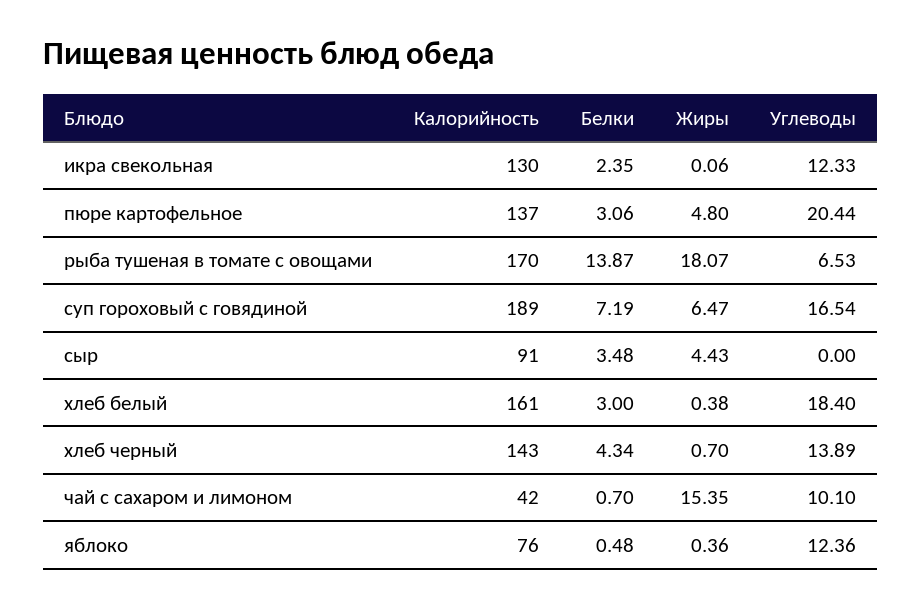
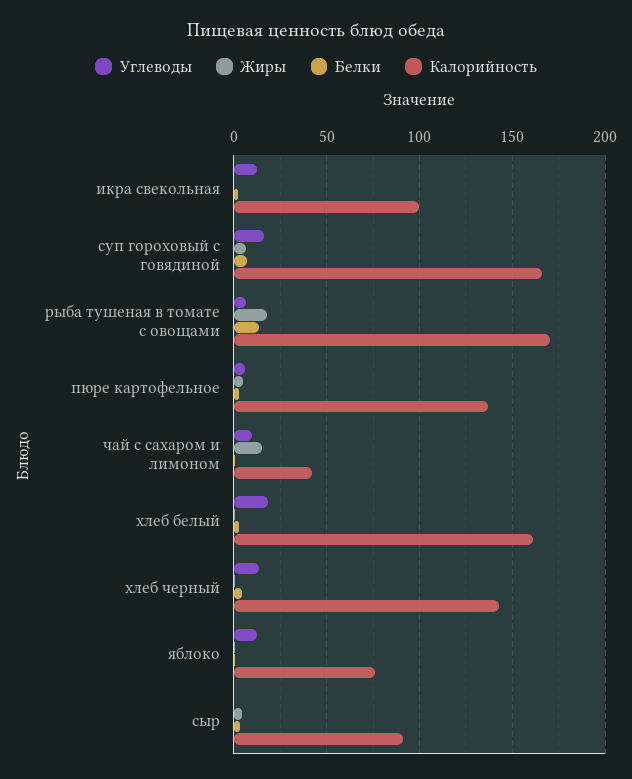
Калорийность, икра свекольная: 130 -> 100
Углеводы, пюре картофельное: 20.44 -> 5
Калорийность, суп гороховый с говядиной: 189 -> 165

